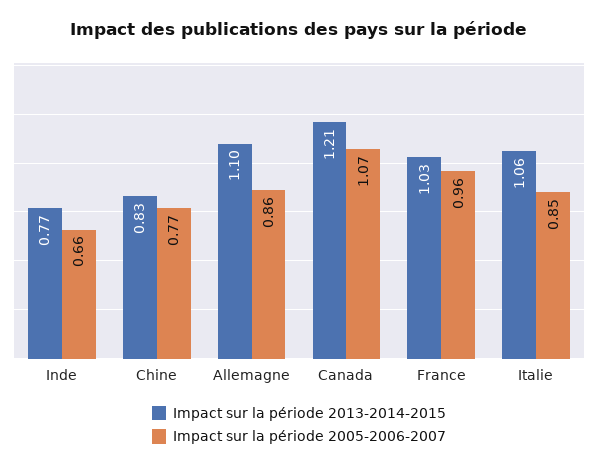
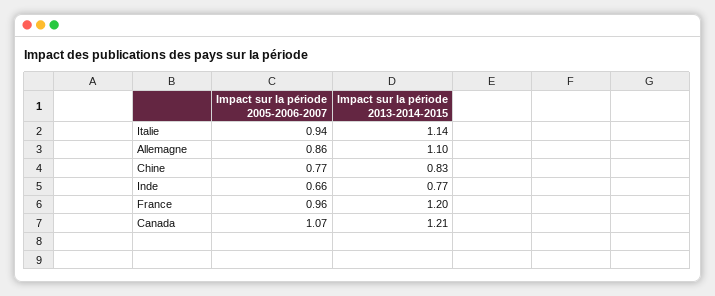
Impact sur la période 2013-2014-2015, France: 1.03 -> 1.2
Impact sur la période 2013-2014-2015, Italie: 1.06 -> 1.14
Impact sur la période 2005-2006-2007, Italie: 0.85 -> 0.94

